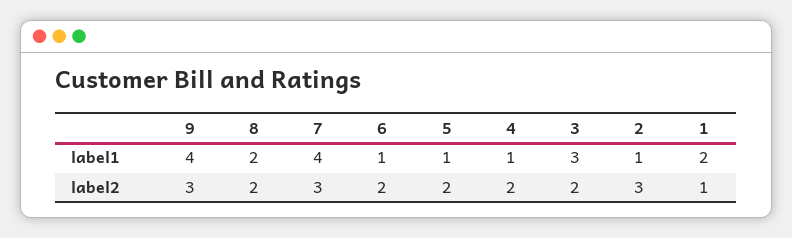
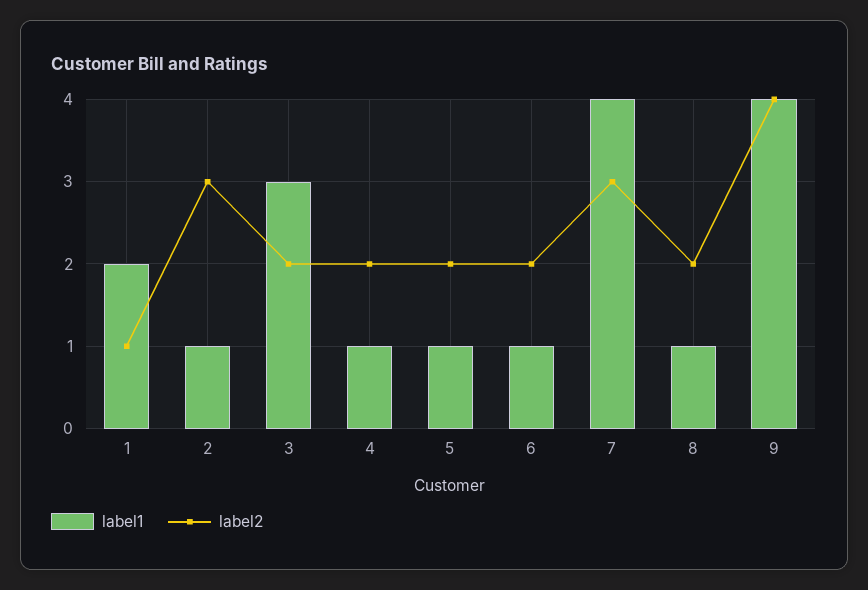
label1, 8: 2 -> 1
label2, 9: 3 -> 4

